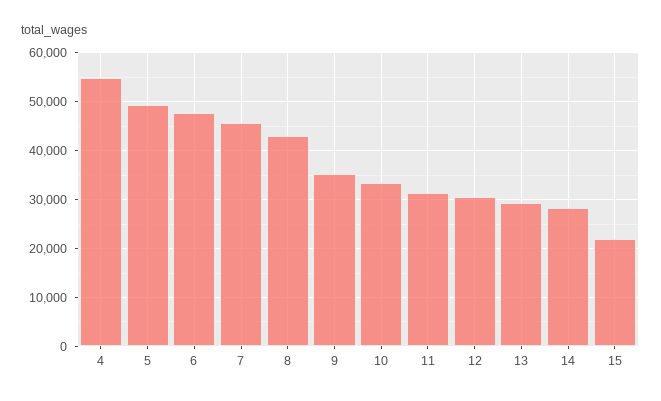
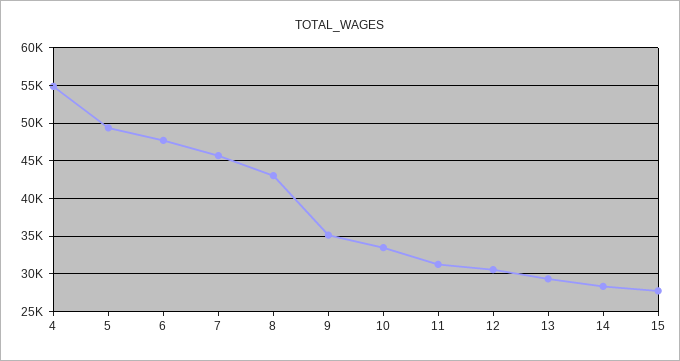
15: 22000 -> 28000

